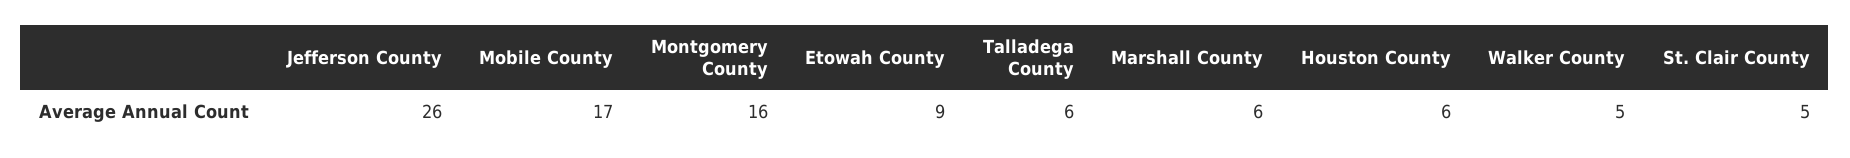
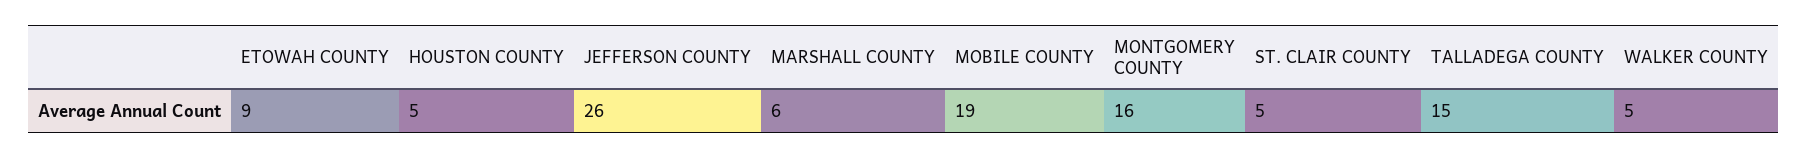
Mobile County: 17 -> 19
Talladega County: 6 -> 15
Houston County: 6 -> 5

